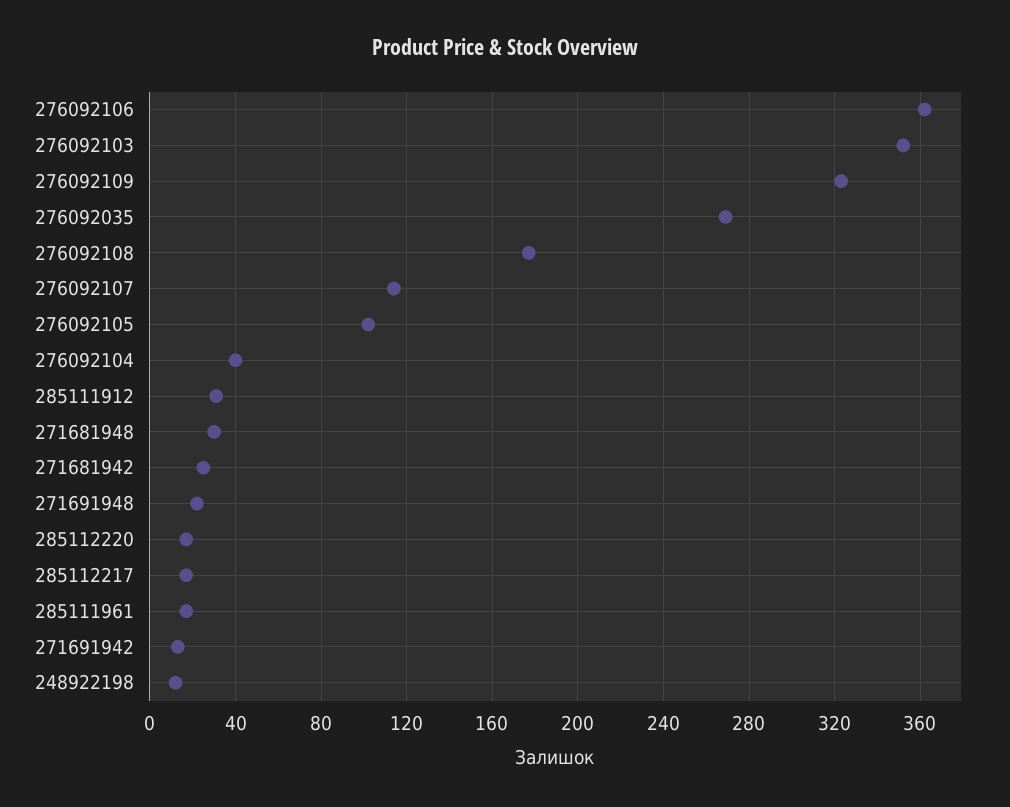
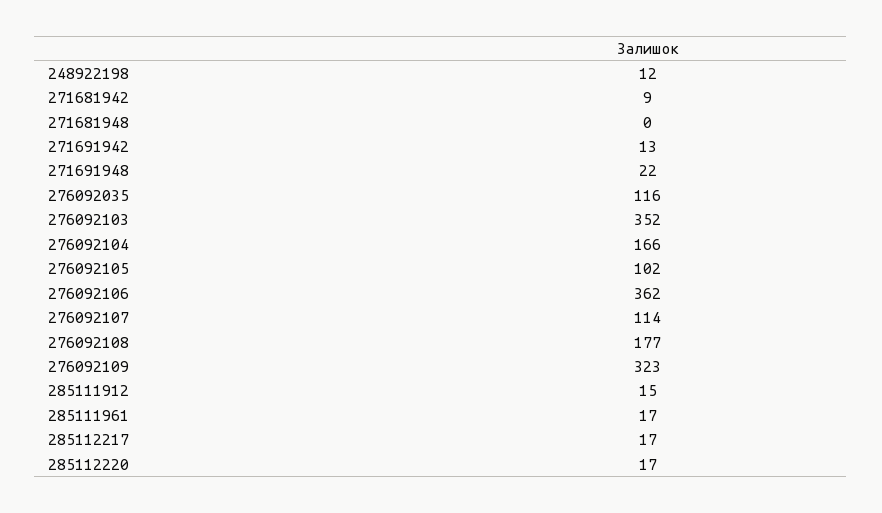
276092035: 270 -> 116
276092104: 40 -> 166
285111912: 30 -> 15
271681948: 30 -> 0
271681942: 25 -> 9

